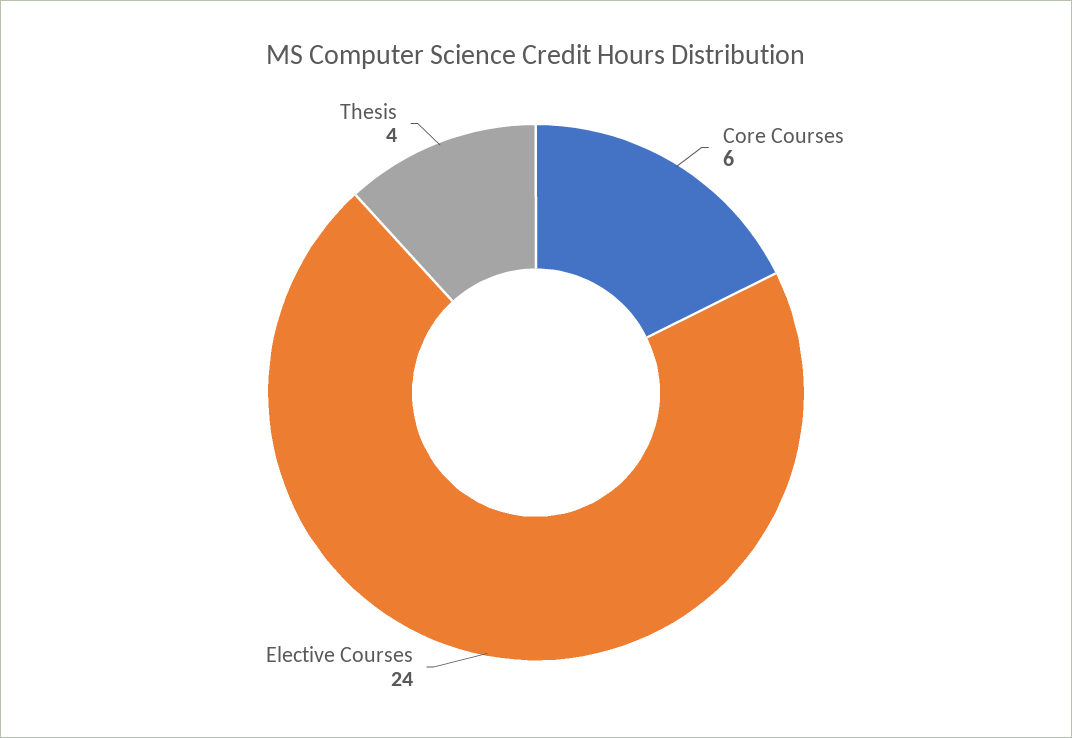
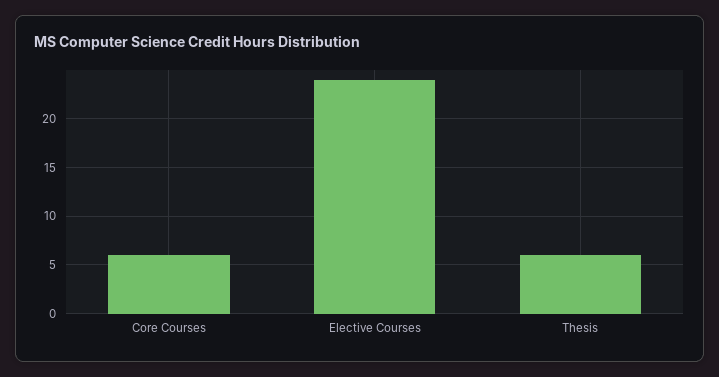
Thesis: 4 -> 6

